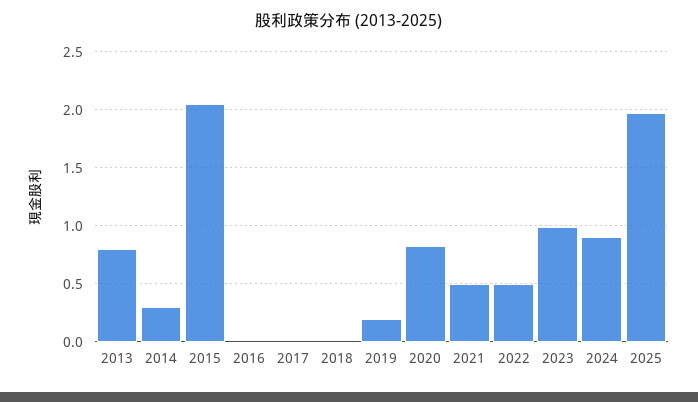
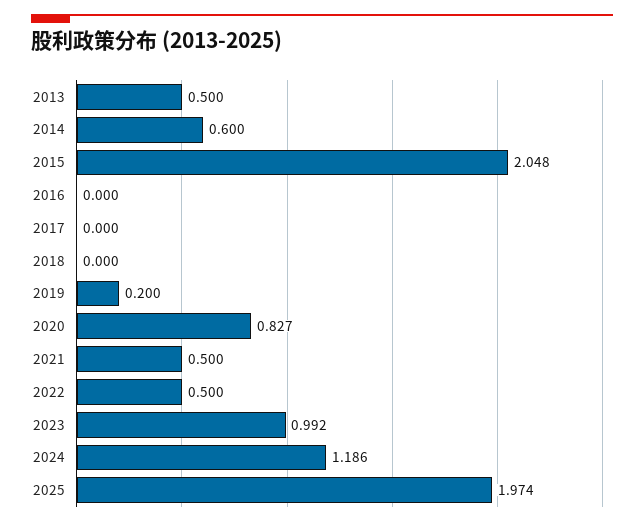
2013: 0.8 -> 0.5
2014: 0.3 -> 0.6
2024: 0.9 -> 1.186

